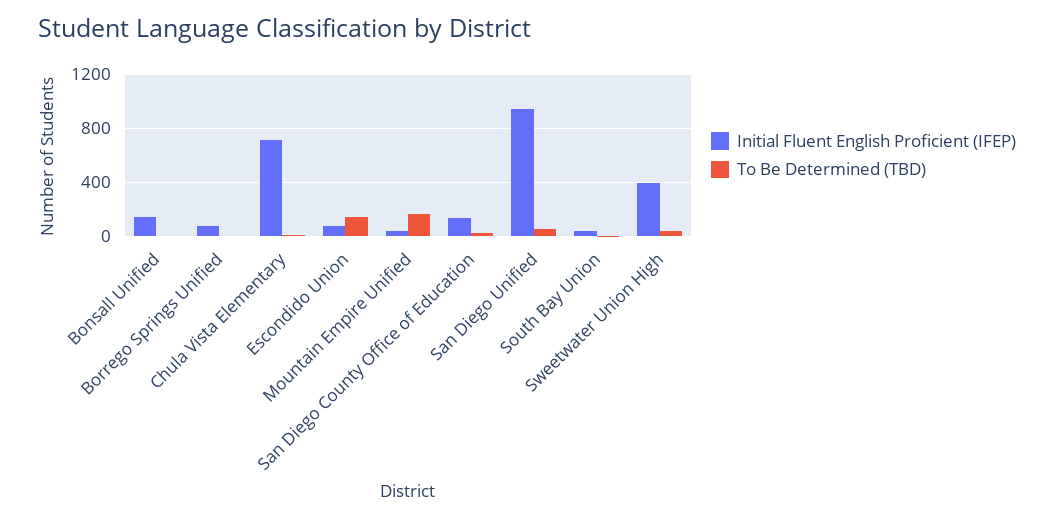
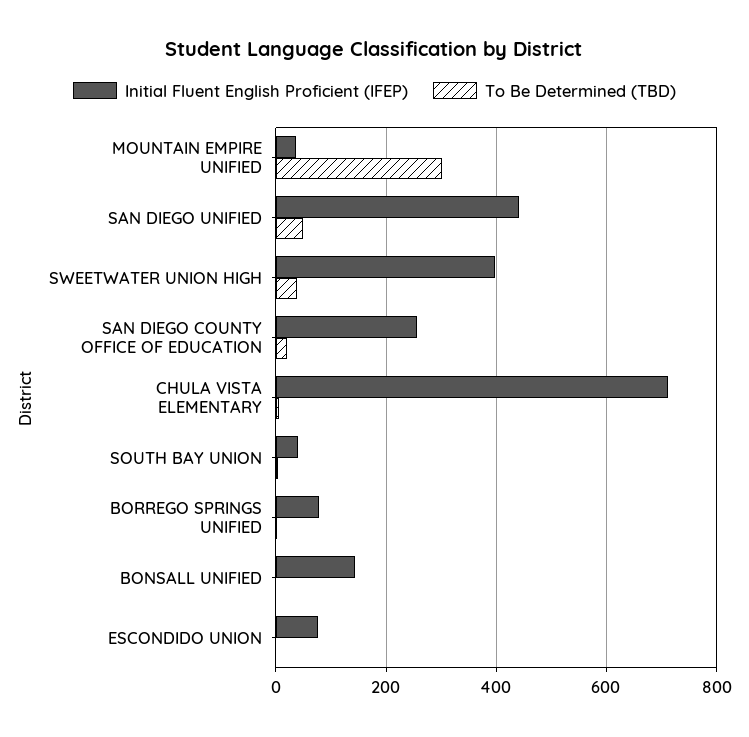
To Be Determined (TBD), Escondido Union: 150 -> 0
To Be Determined (TBD), Mountain Empire Unified: 150 -> 300
Initial Fluent English Proficient (IFEP), San Diego County Office of Education: 150 -> 260
Initial Fluent English Proficient (IFEP), San Diego Unified: 950 -> 440

